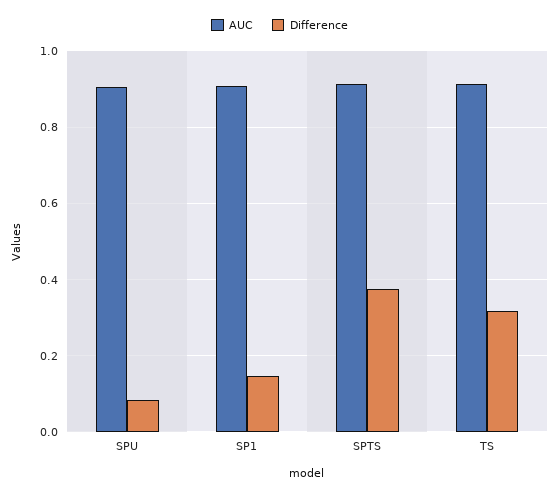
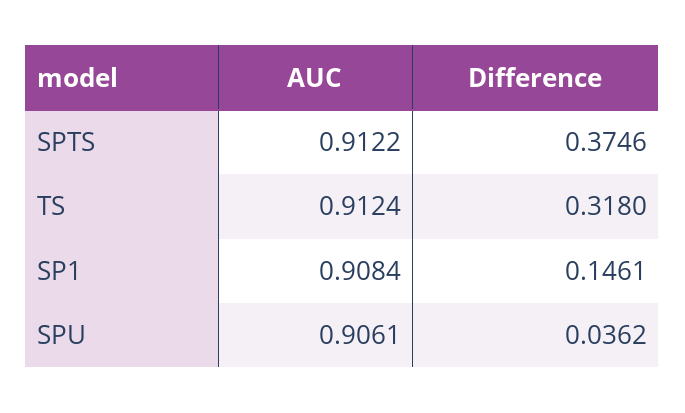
Difference, SPU: 0.08 -> 0.0362

